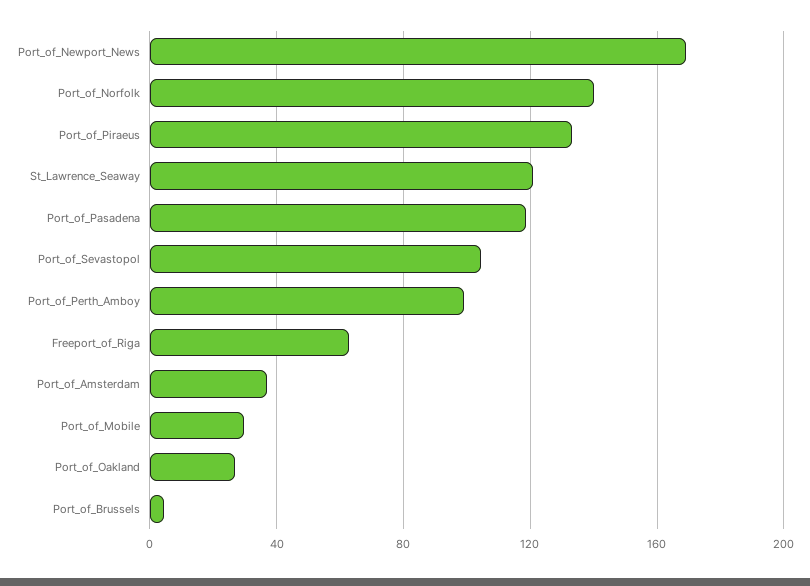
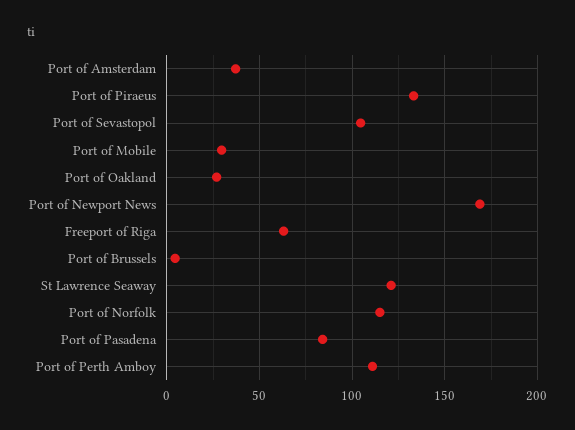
Port_of_Norfolk: 140 -> 115
Port_of_Pasadena: 120 -> 85
Port_of_Perth_Amboy: 100 -> 110

